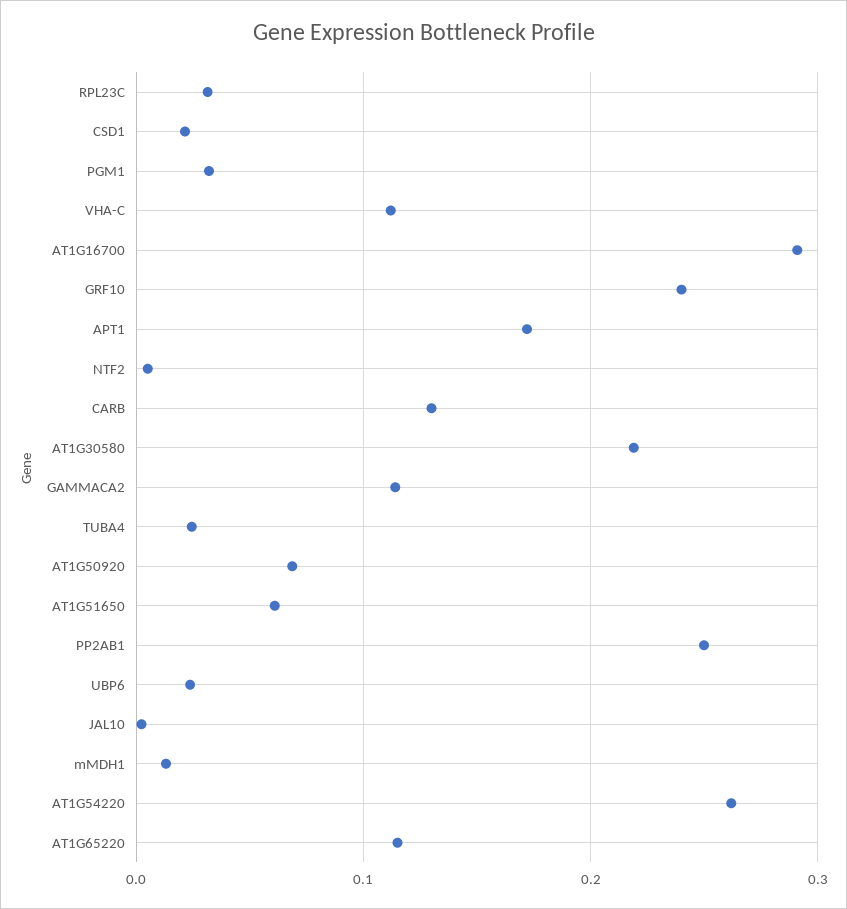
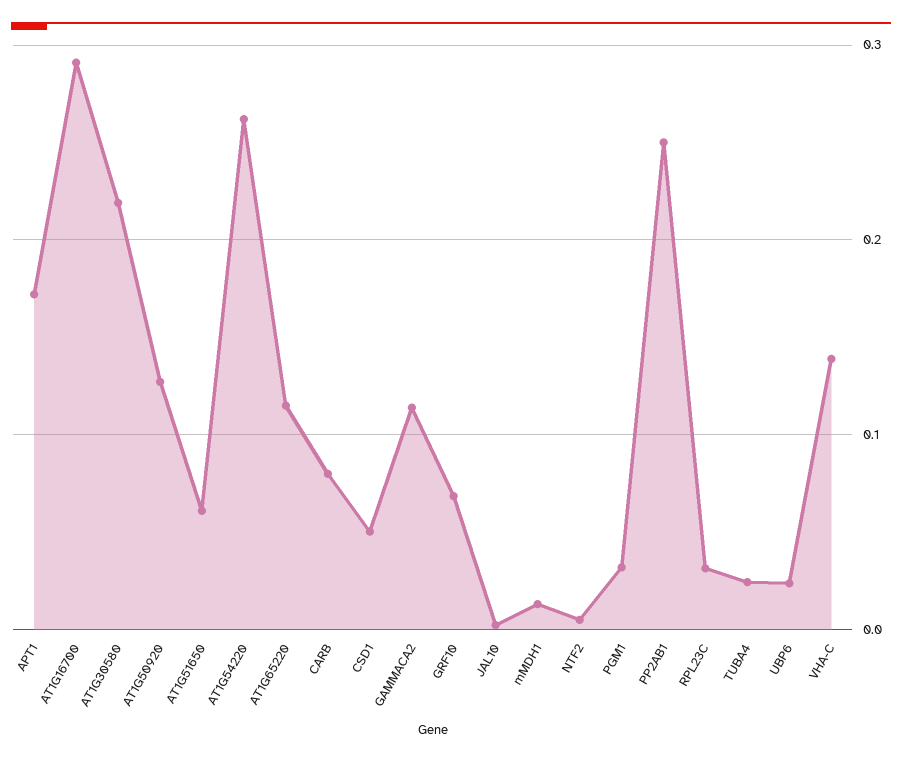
CSD1: 0.02 -> 0.05
VHA-C: 0.11 -> 0.14
GRF10: 0.24 -> 0.07
CARB: 0.13 -> 0.08
AT1G50920: 0.07 -> 0.13

